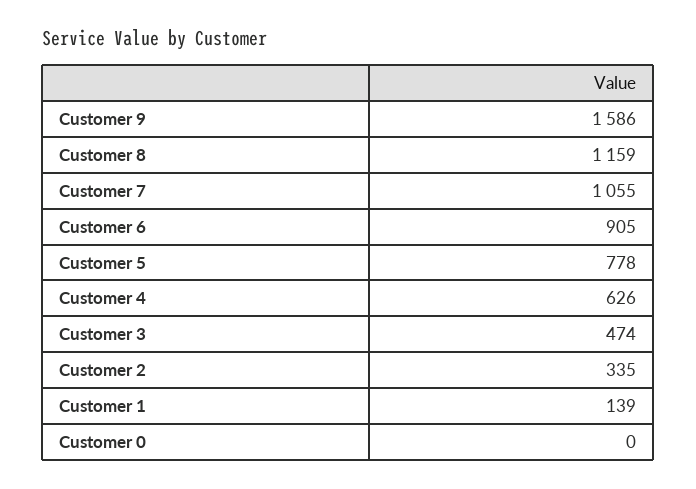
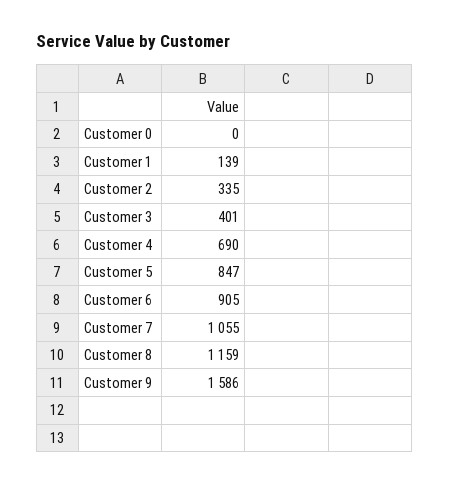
Customer 5: 778 -> 847
Customer 4: 626 -> 690
Customer 3: 474 -> 401

